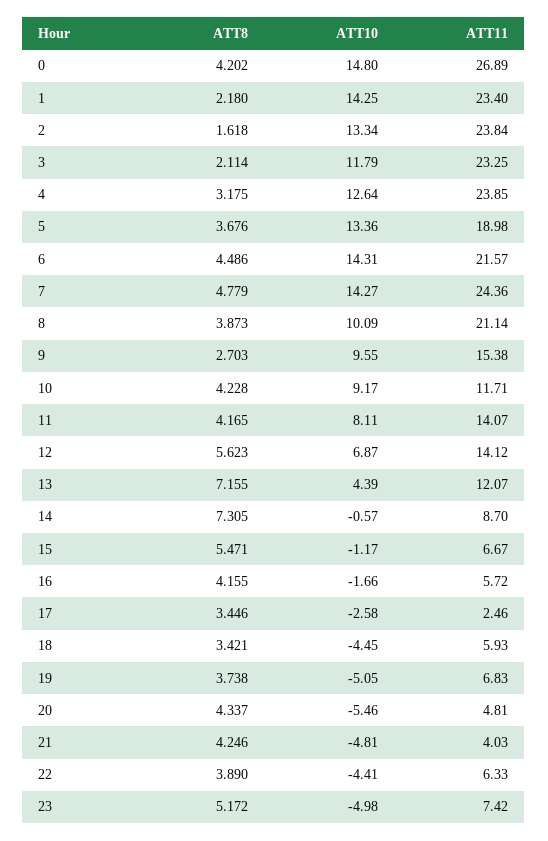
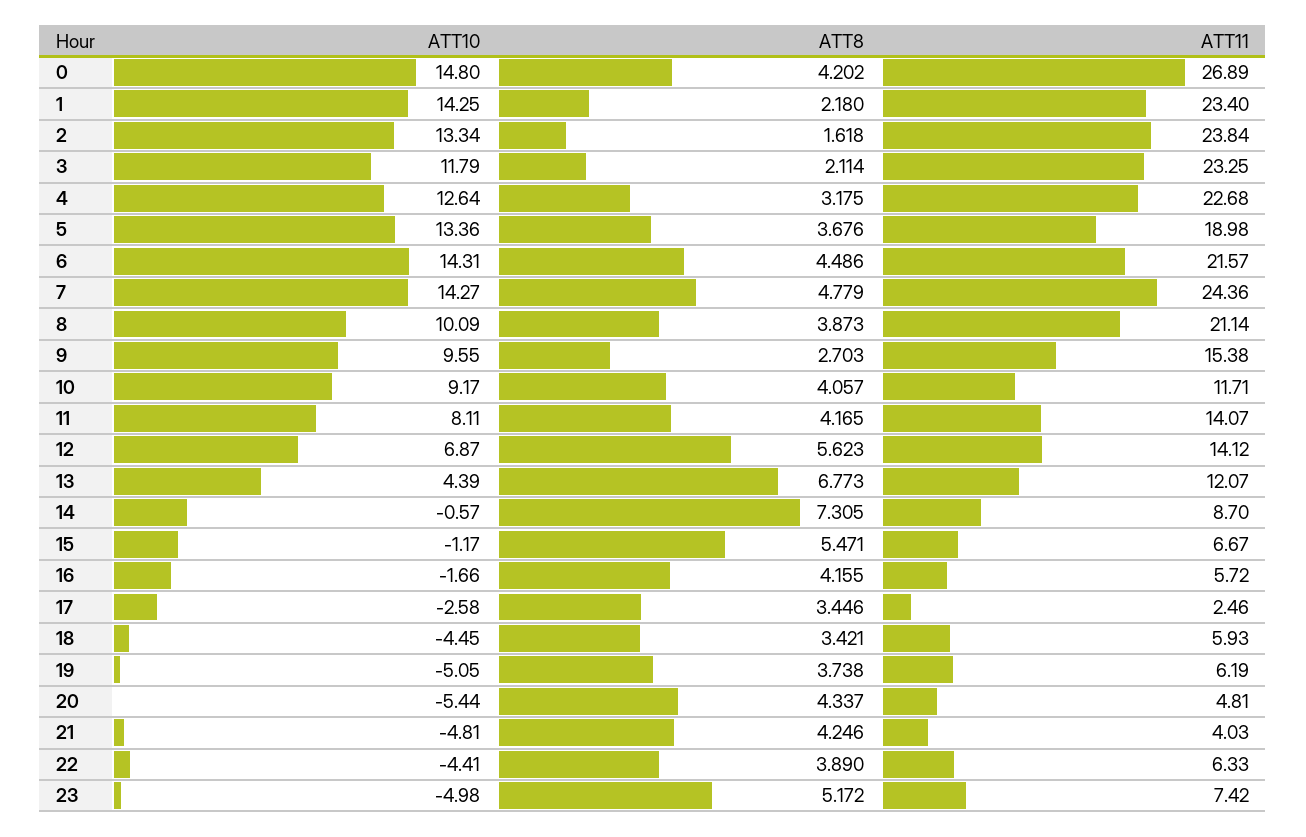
ATT11, 4: 23.85 -> 22.68
ATT8, 10: 4.228 -> 4.057
ATT8, 13: 7.155 -> 6.773
ATT11, 19: 6.83 -> 6.19
ATT10, 20: -5.46 -> -5.44

